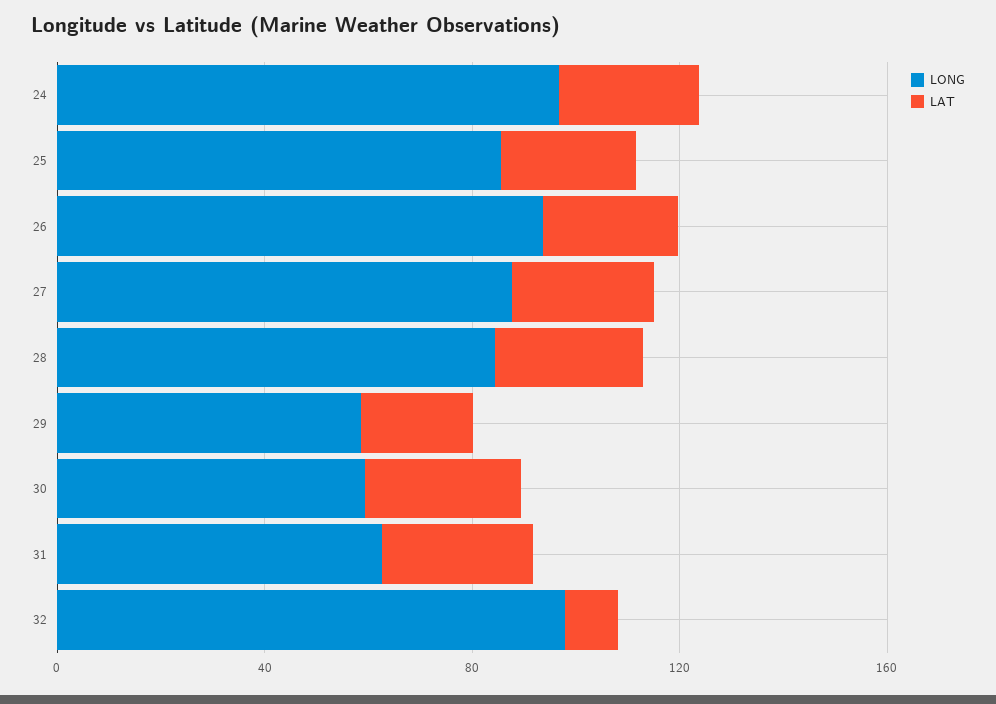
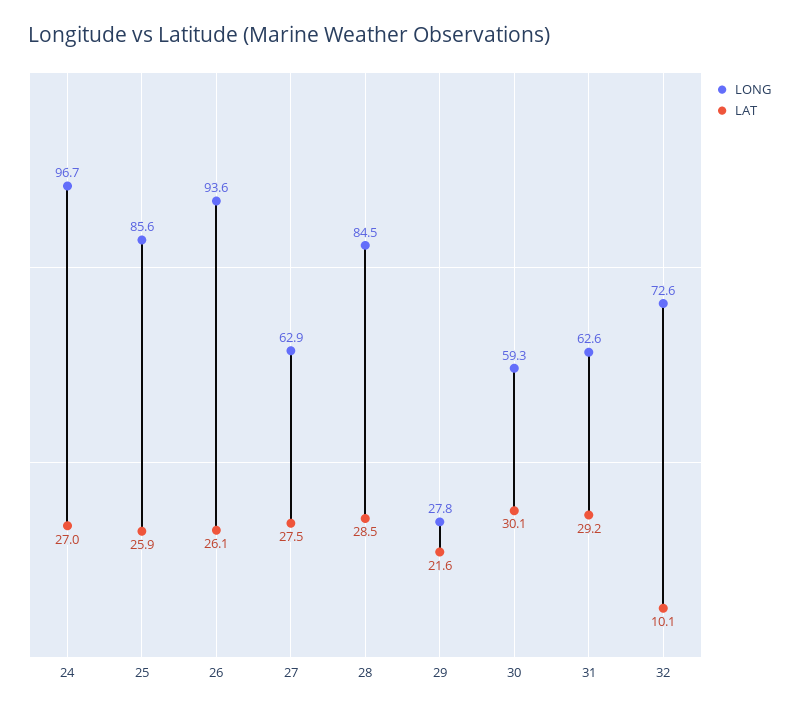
LONG, 27: 90 -> 62.9
LONG, 29: 60 -> 27.8
LONG, 32: 100 -> 72.6

